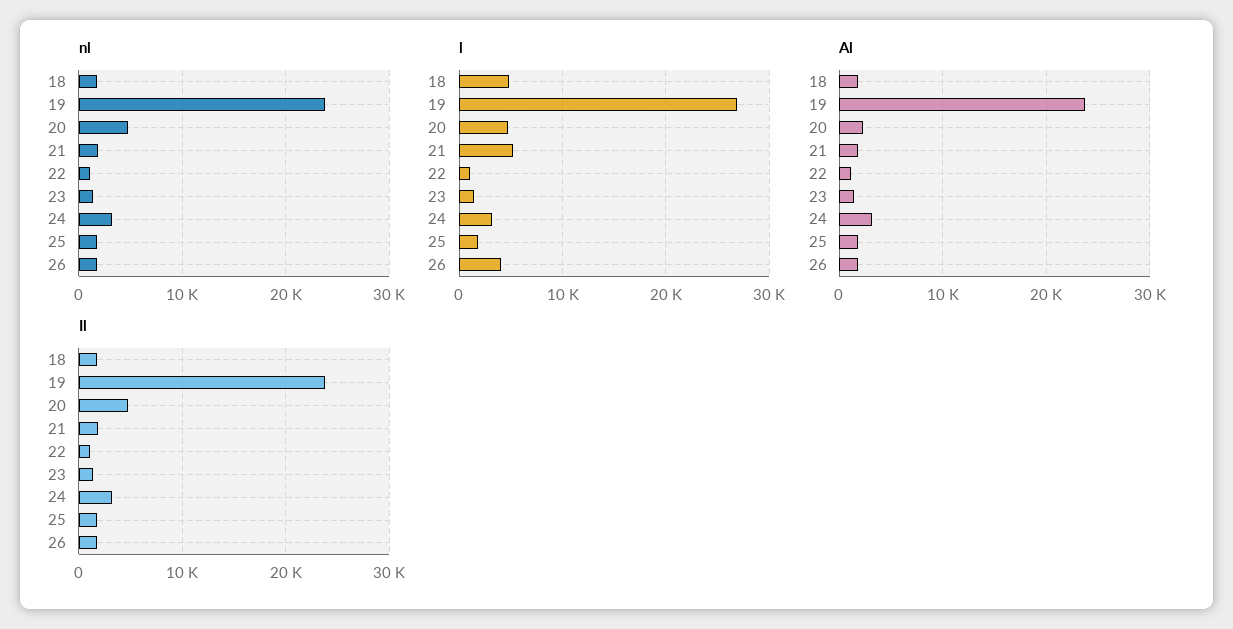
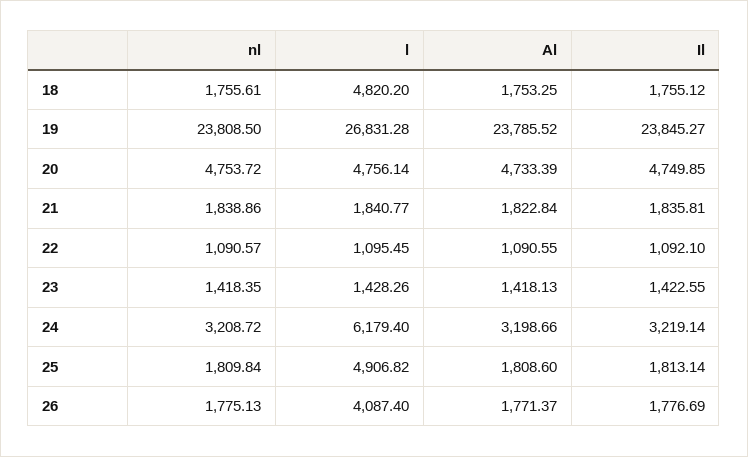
l, 21: 5000 -> 1840.77
l, 24: 3000 -> 6179.4
l, 25: 2000 -> 4906.82
Al, 20: 2000 -> 4733.39

